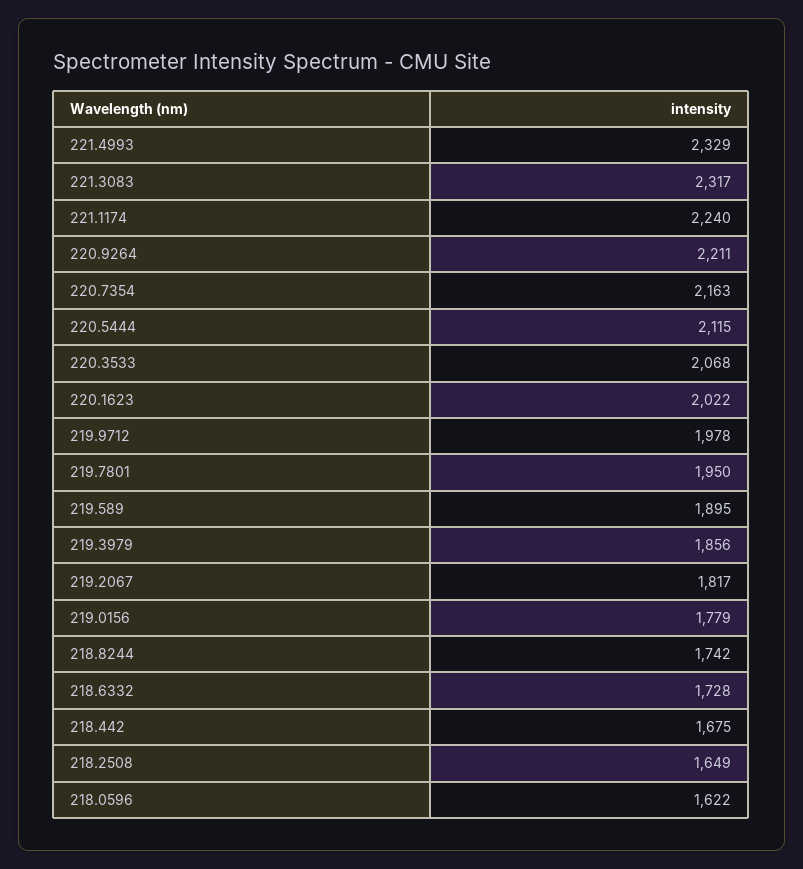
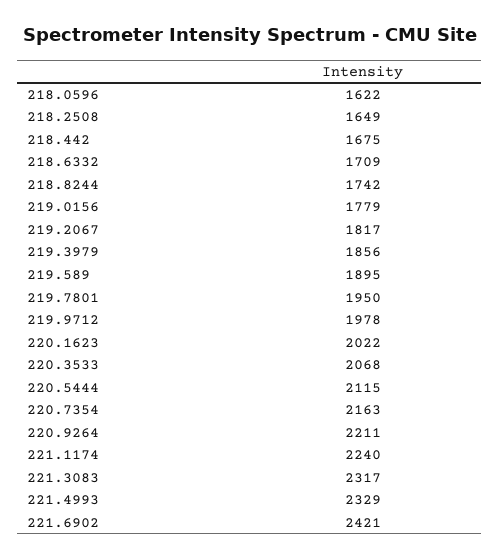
218.6332: 1728 -> 1709
221.6902: none -> 2421

